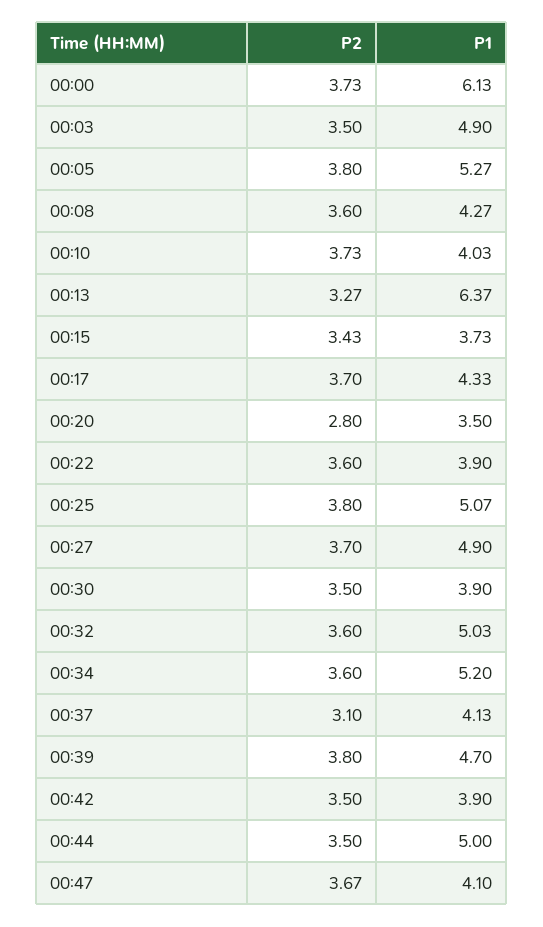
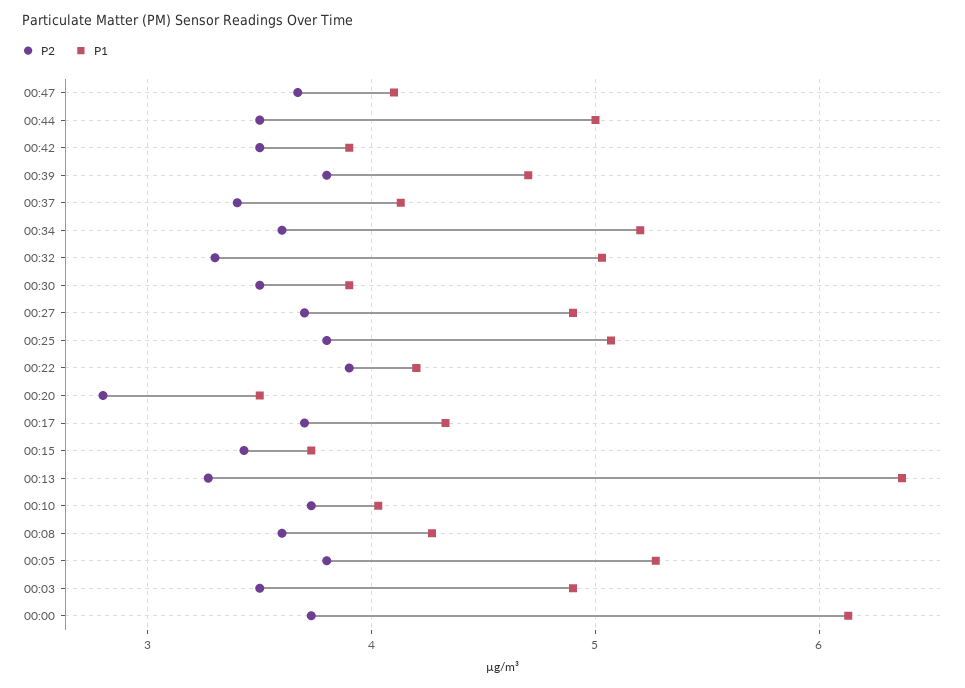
P2, 00:22: 3.6 -> 3.9
P1, 00:22: 3.9 -> 4.2
P2, 00:32: 3.6 -> 3.3
P2, 00:37: 3.1 -> 3.4

